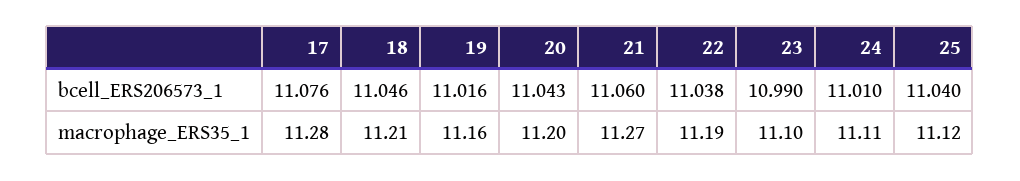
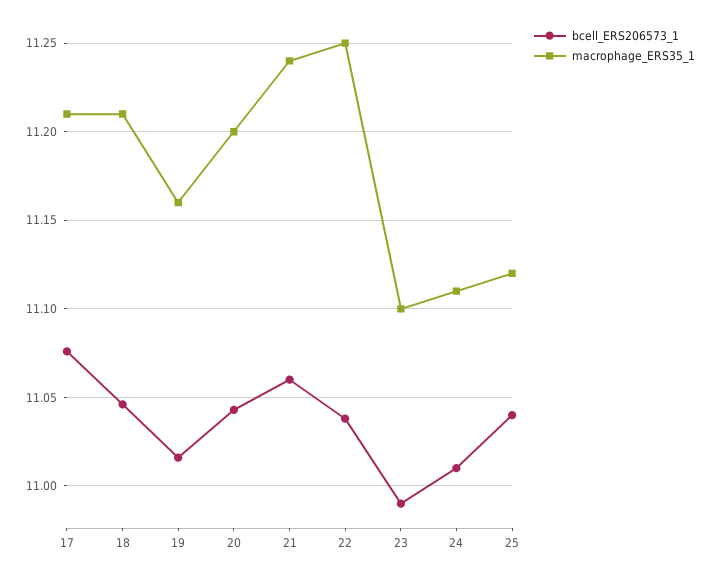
macrophage_ERS35_1, 17: 11.28 -> 11.21
macrophage_ERS35_1, 21: 11.27 -> 11.24
macrophage_ERS35_1, 22: 11.19 -> 11.25

